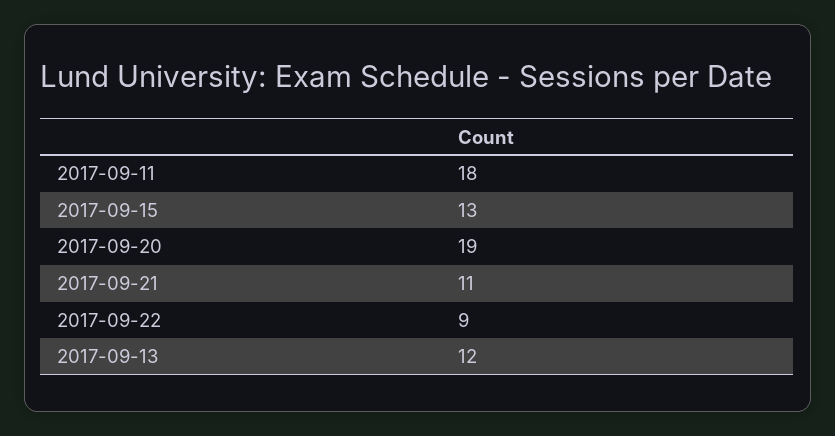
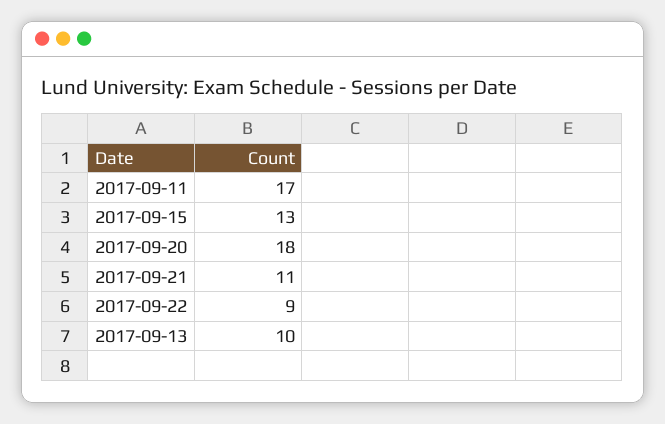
2017-09-11: 18 -> 17
2017-09-20: 19 -> 18
2017-09-13: 12 -> 10

